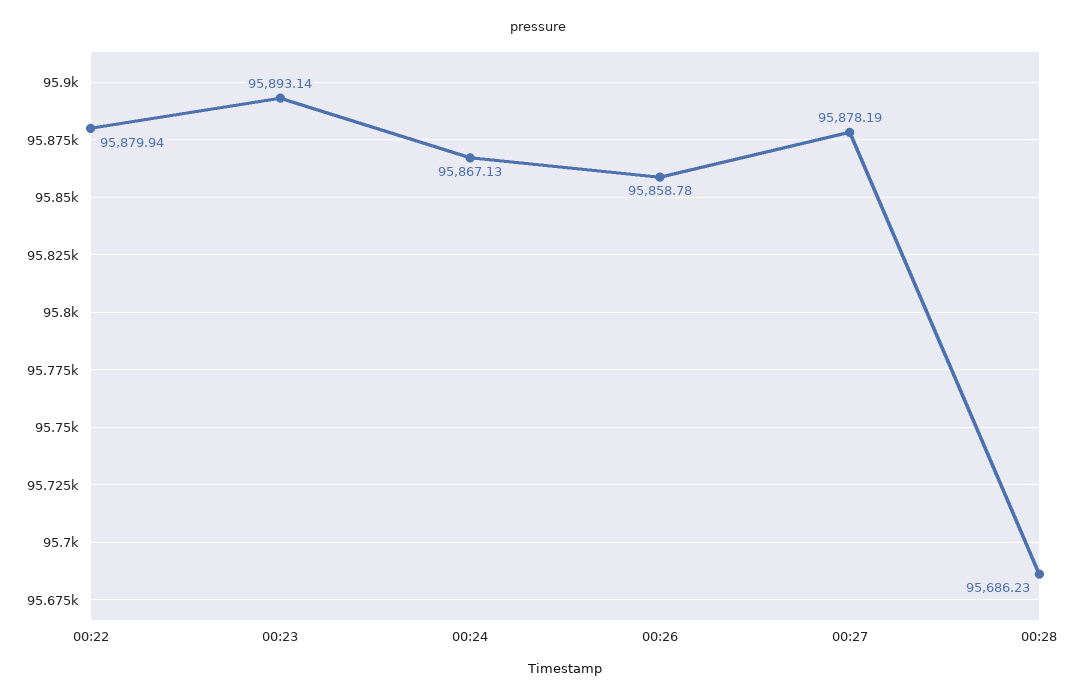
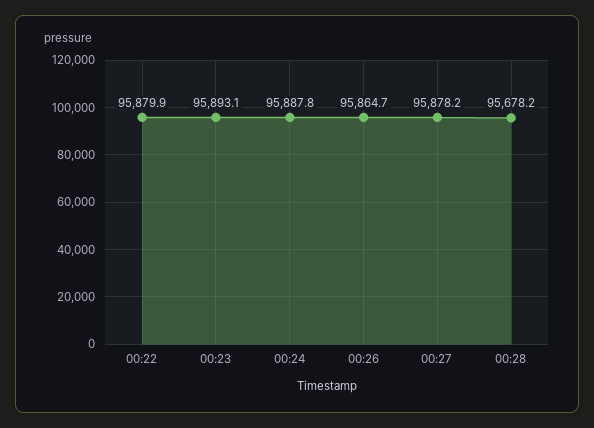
00:24: 95867.13 -> 95887.8
00:26: 95858.78 -> 95864.7
00:28: 95686.23 -> 95678.2

